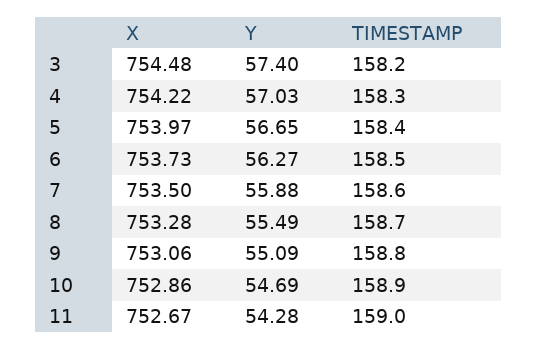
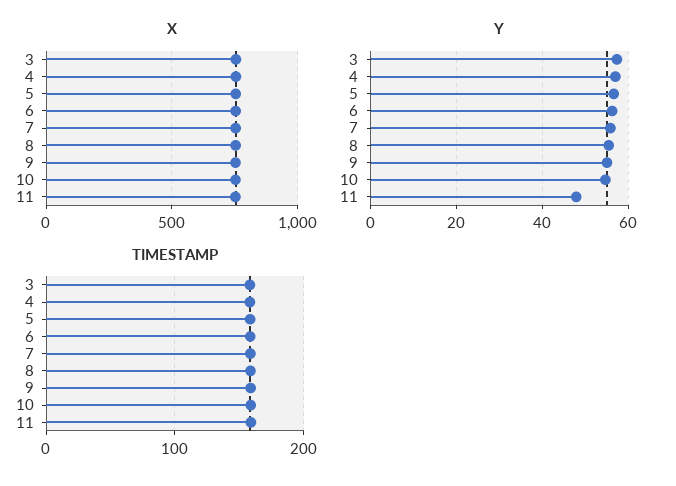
Y, 11: 54.28 -> 48

